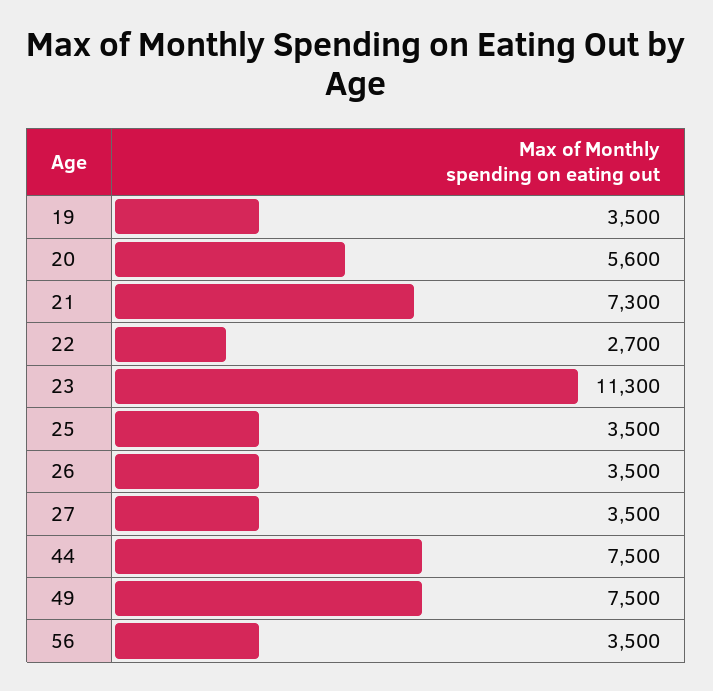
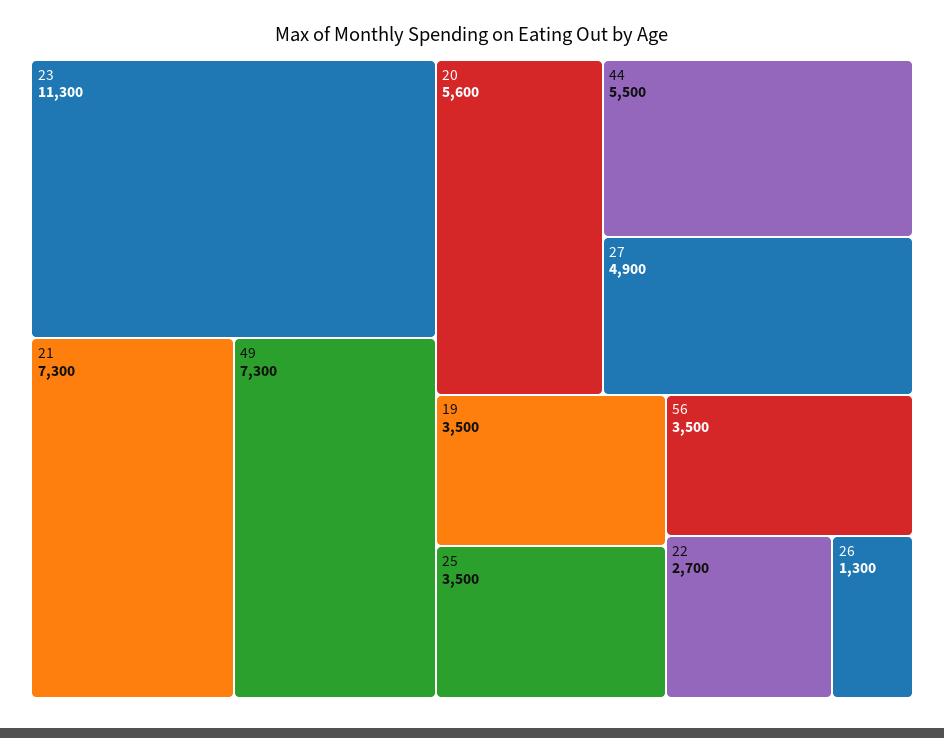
26: 3500 -> 1300
27: 3500 -> 4900
44: 7500 -> 5500
49: 7500 -> 7300

